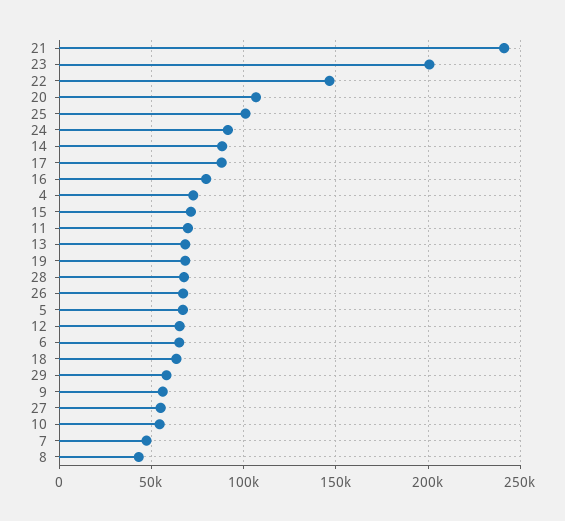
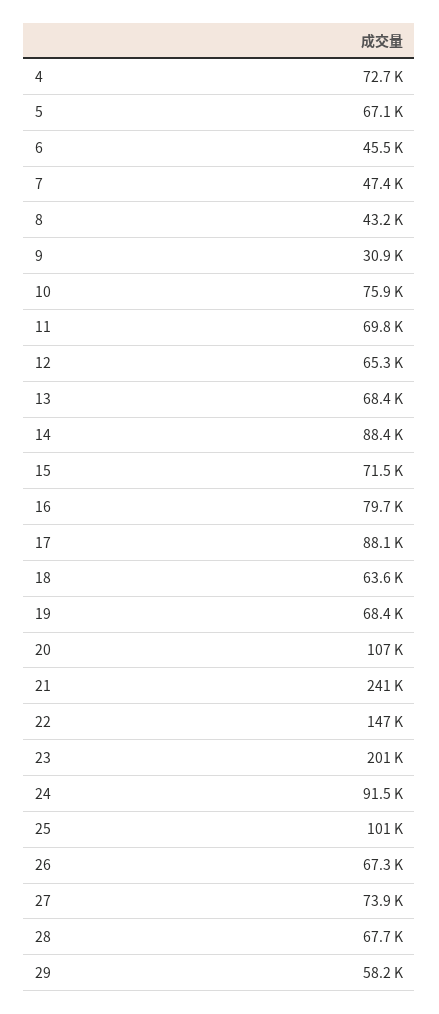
6: 65000 -> 45500
9: 55000 -> 30900
27: 55000 -> 73900
10: 55000 -> 75900

